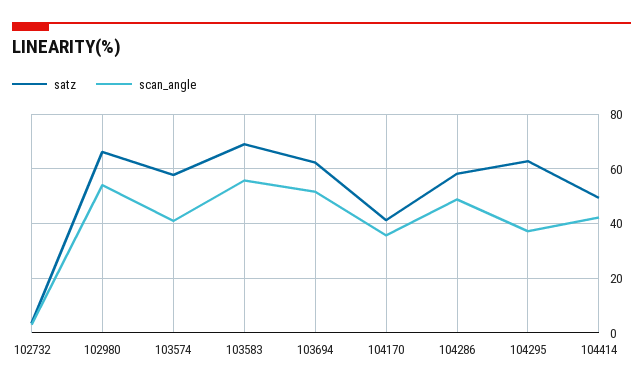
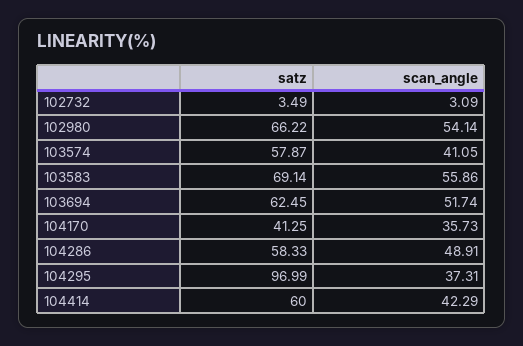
satz, 104295: 62.5 -> 96.99
satz, 104414: 50 -> 60

